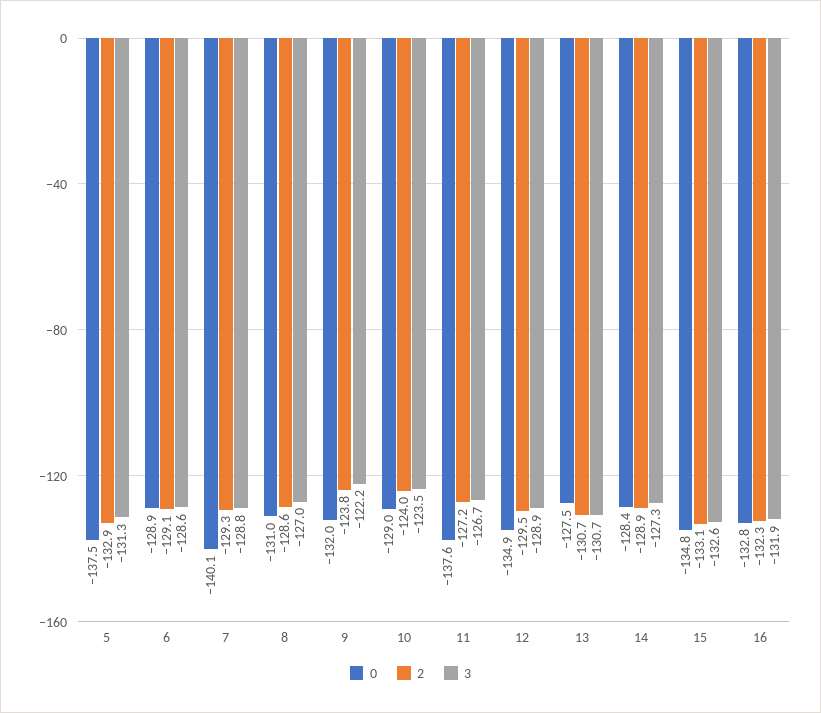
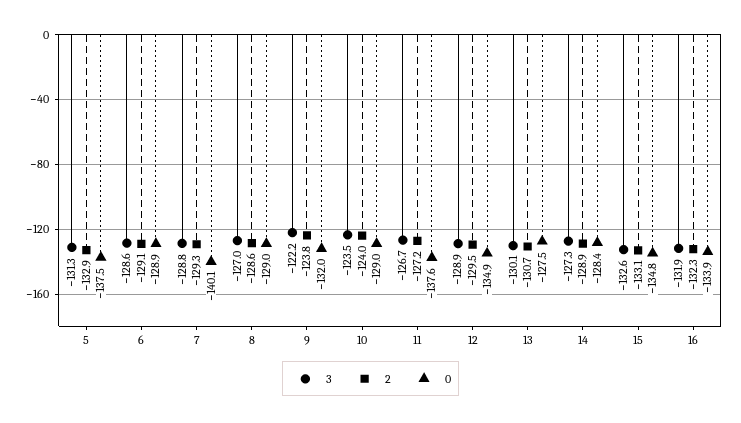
0, 8: -131 -> -129
3, 13: -130.7 -> -130.1
0, 16: -132.8 -> -133.9

